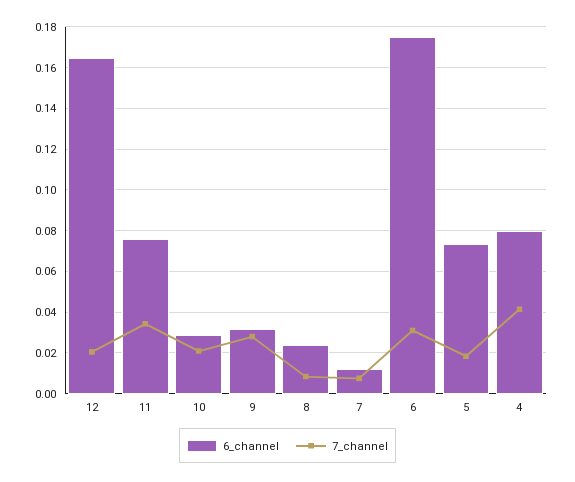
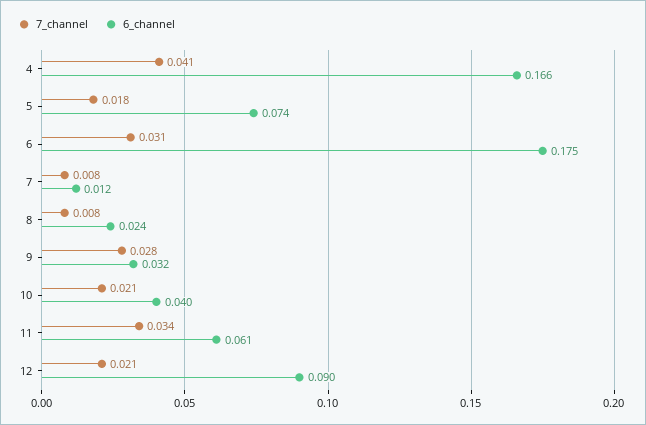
6_channel, 12: 0.165 -> 0.09
6_channel, 11: 0.075 -> 0.061
6_channel, 10: 0.03 -> 0.04
6_channel, 4: 0.08 -> 0.166

